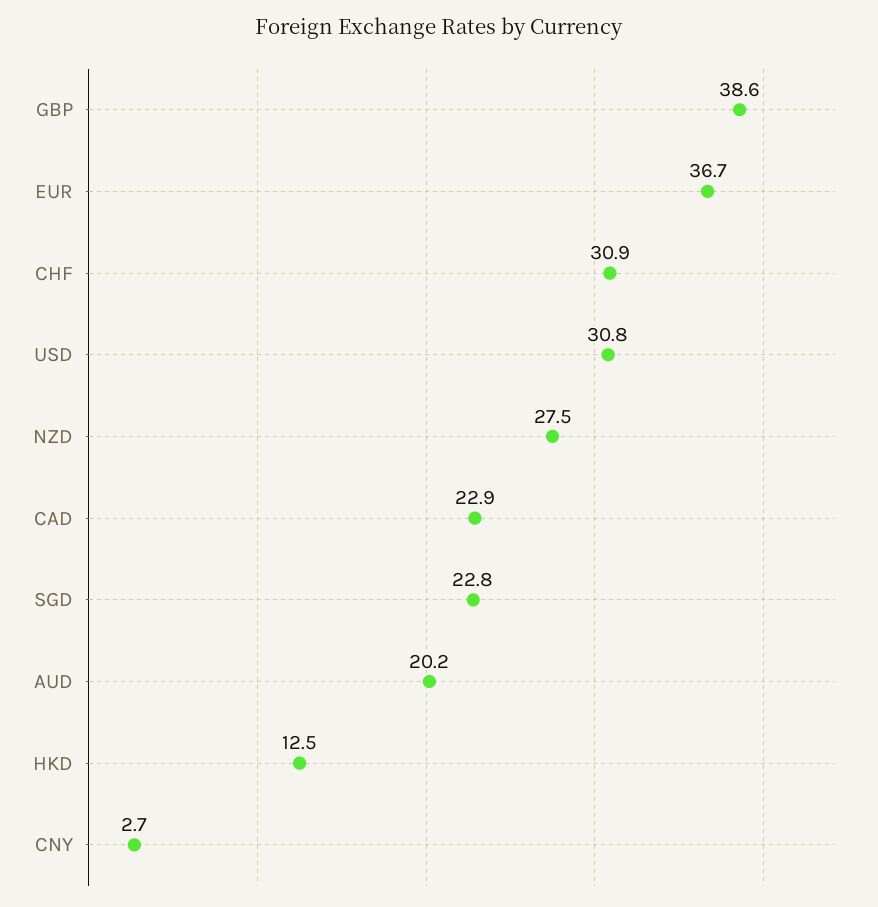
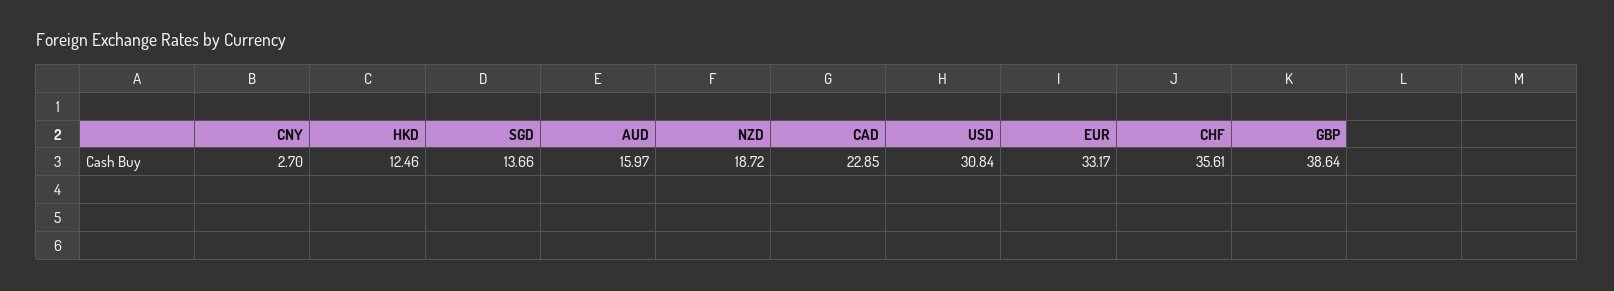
EUR: 36.7 -> 33.17
CHF: 30.9 -> 35.61
NZD: 27.5 -> 18.72
SGD: 22.8 -> 13.66
AUD: 20.2 -> 15.97

